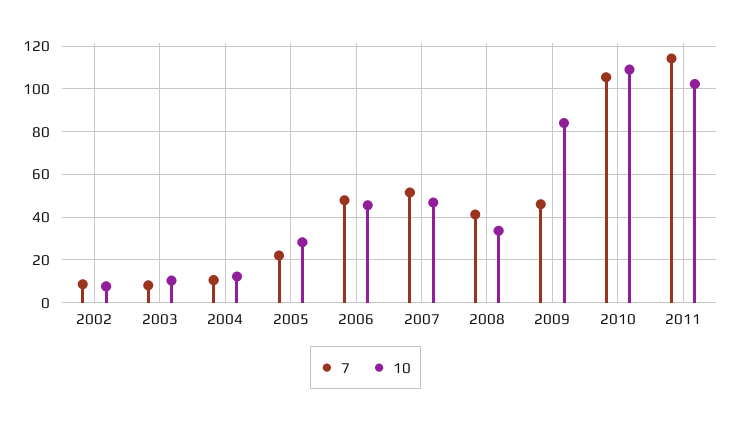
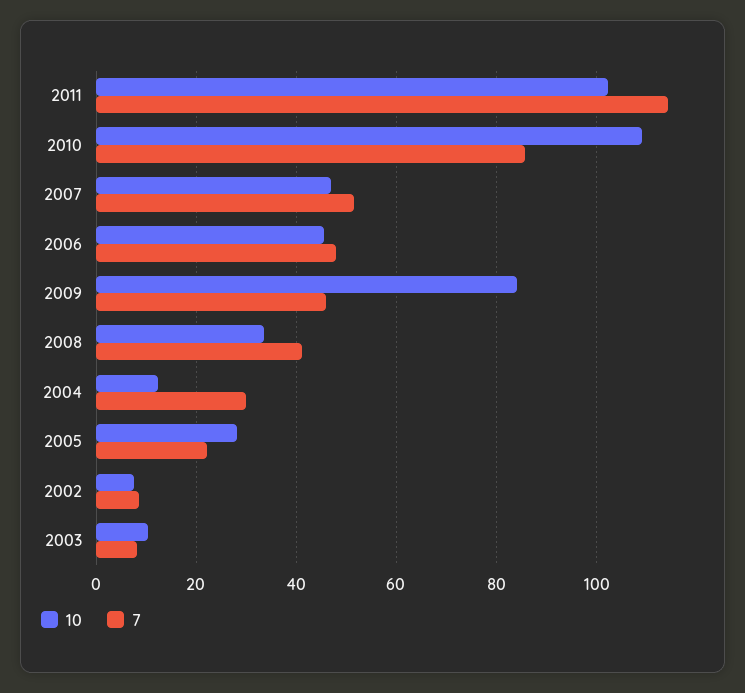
7, 2004: 10 -> 30
7, 2010: 105 -> 86

